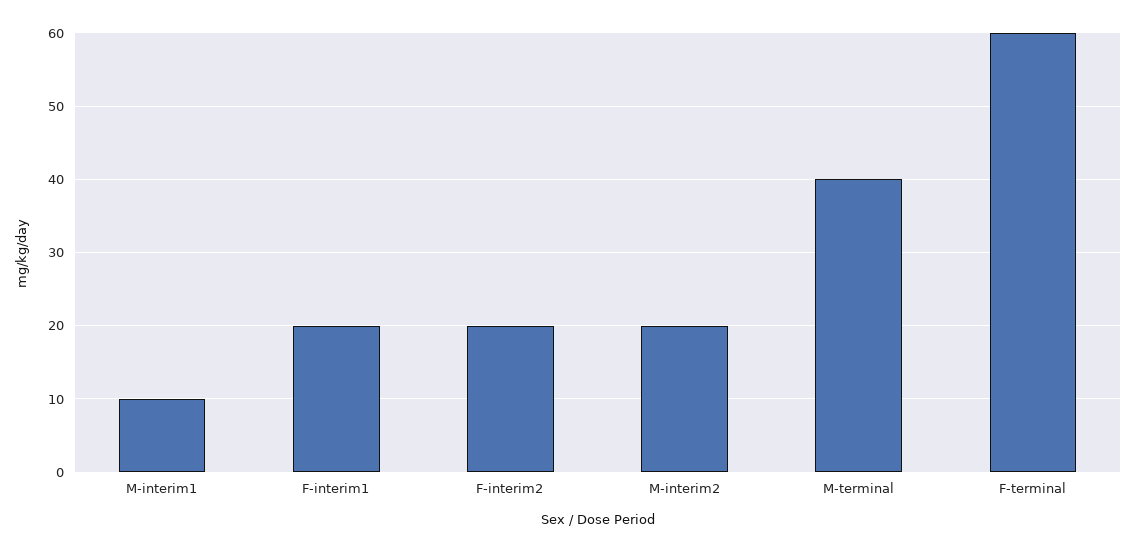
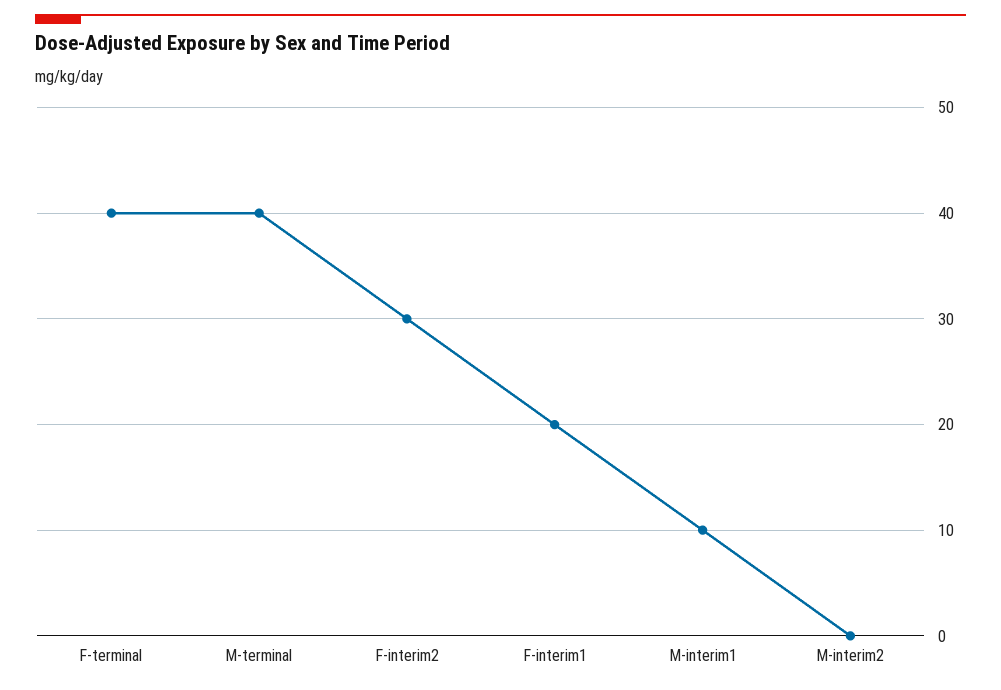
F-interim2: 20 -> 30
M-interim2: 20 -> 0
F-terminal: 60 -> 40

